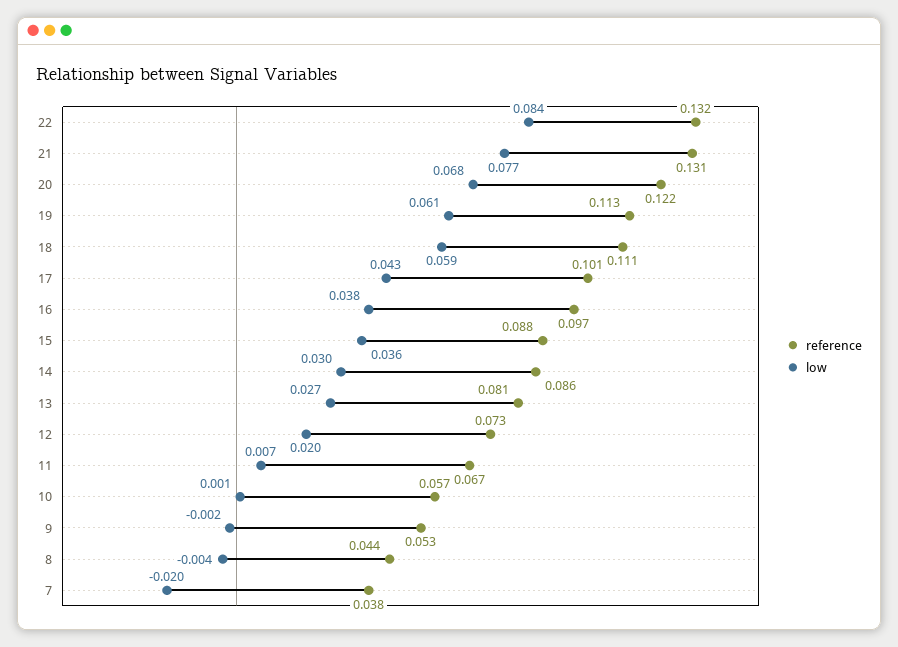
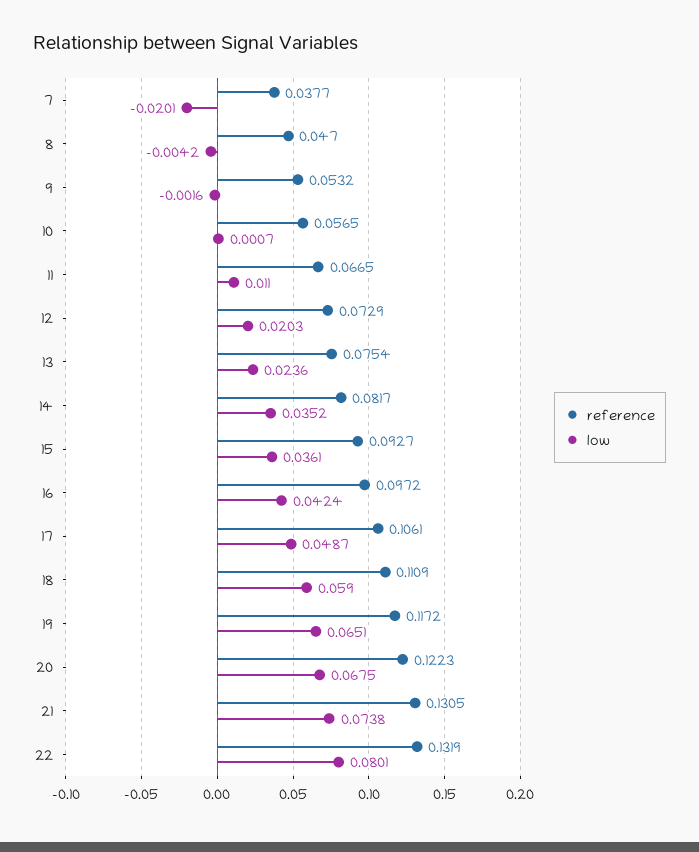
low, 22: 0.084 -> 0.0801
low, 21: 0.077 -> 0.0738
reference, 19: 0.113 -> 0.1172
low, 19: 0.061 -> 0.0651
reference, 17: 0.101 -> 0.1061
low, 17: 0.043 -> 0.0487
low, 16: 0.038 -> 0.0424
reference, 15: 0.088 -> 0.0927
reference, 14: 0.086 -> 0.0817
low, 14: 0.03 -> 0.0352
reference, 13: 0.081 -> 0.0754
low, 13: 0.027 -> 0.0236
low, 11: 0.007 -> 0.011
reference, 8: 0.044 -> 0.047

